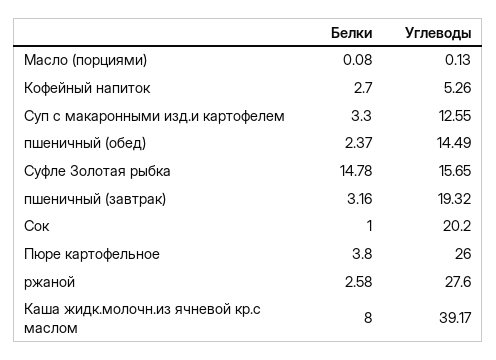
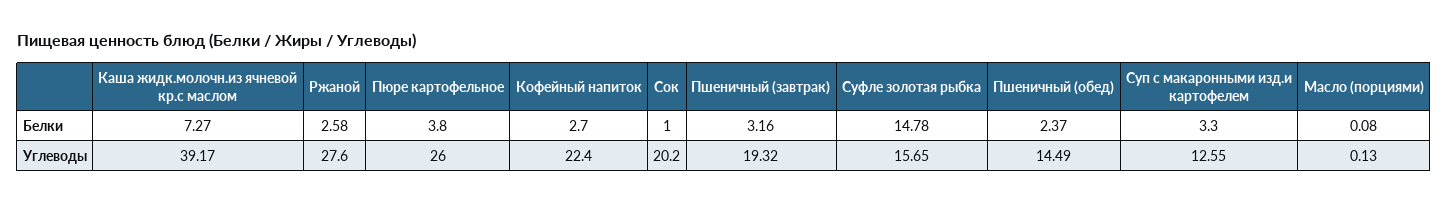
Углеводы, Кофейный напиток: 5.26 -> 22.4
Белки, Каша жидк.молочн.из ячневой кр.с маслом: 8 -> 7.27

